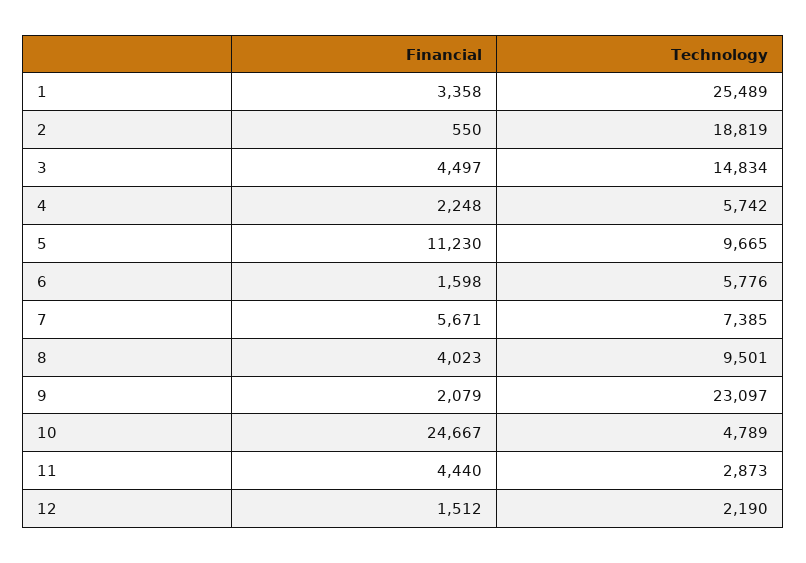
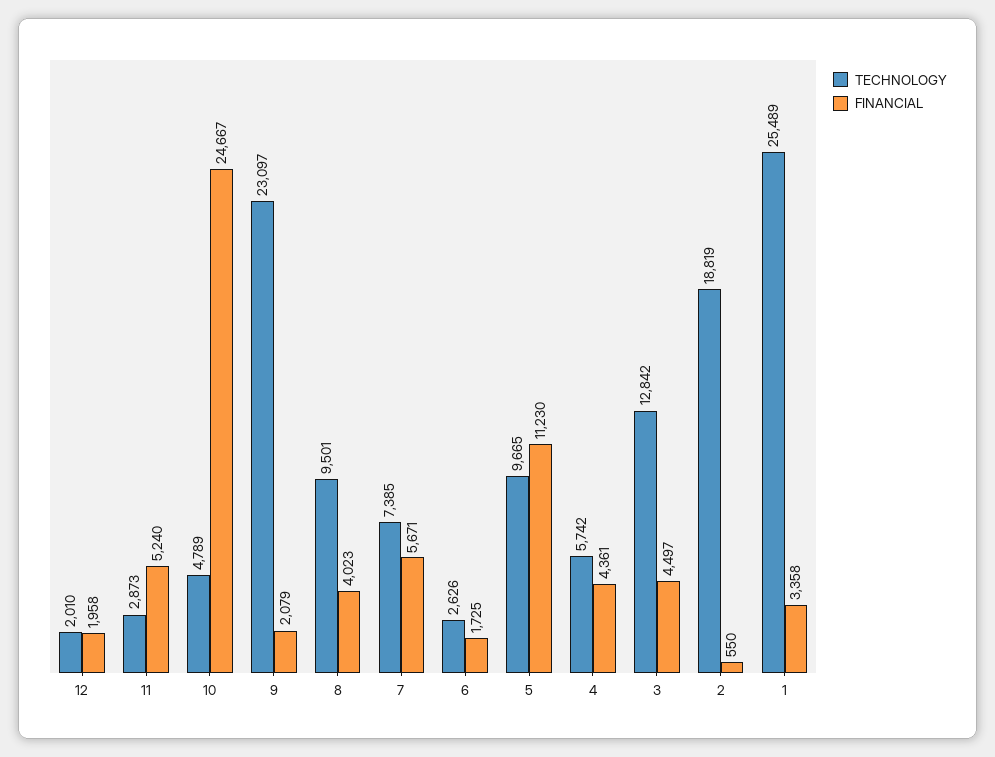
Technology, 3: 14834 -> 12842
Financial, 4: 2248 -> 4361
Financial, 6: 1598 -> 1725
Technology, 6: 5776 -> 2626
Financial, 11: 4440 -> 5240
Financial, 12: 1512 -> 1958
Technology, 12: 2190 -> 2010

